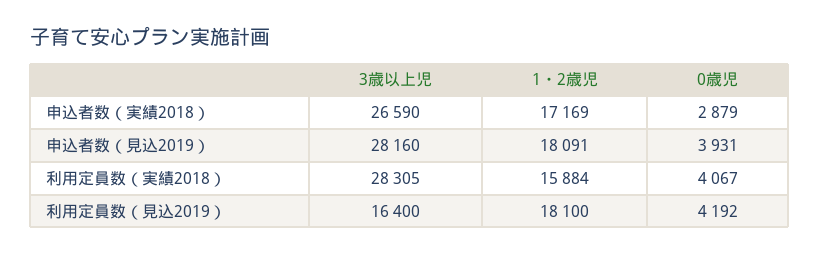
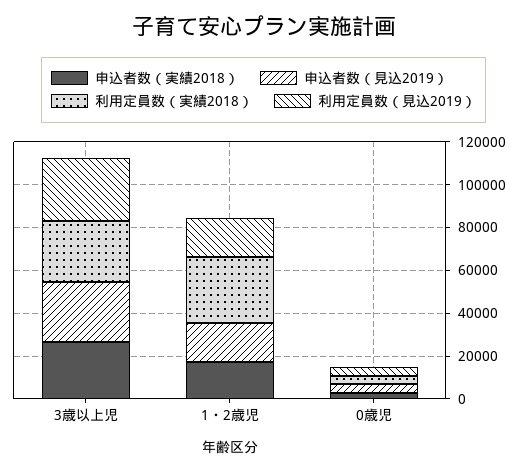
利用定員数（実績2018）, 1・2歳児: 15884 -> 30000
利用定員数（見込2019）, 3歳以上児: 16400 -> 30000

